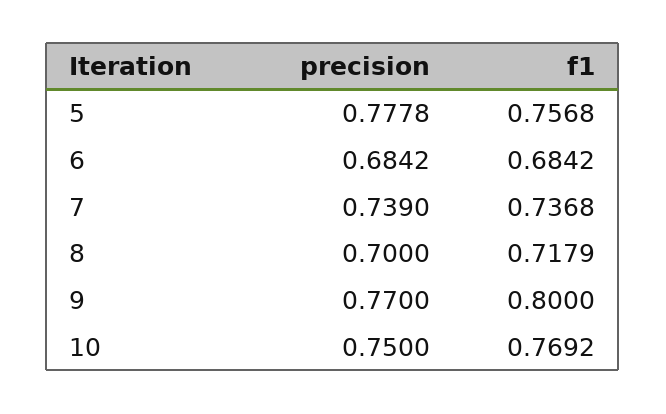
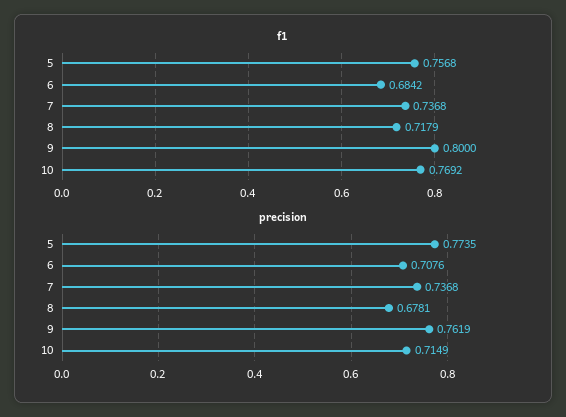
precision, 5: 0.7778 -> 0.7735
precision, 6: 0.6842 -> 0.7076
precision, 7: 0.739 -> 0.7368
precision, 8: 0.7 -> 0.6781
precision, 9: 0.77 -> 0.7619
precision, 10: 0.75 -> 0.7149

